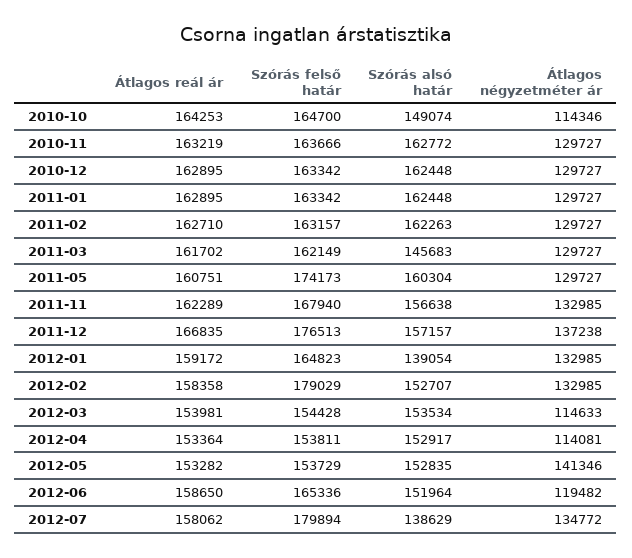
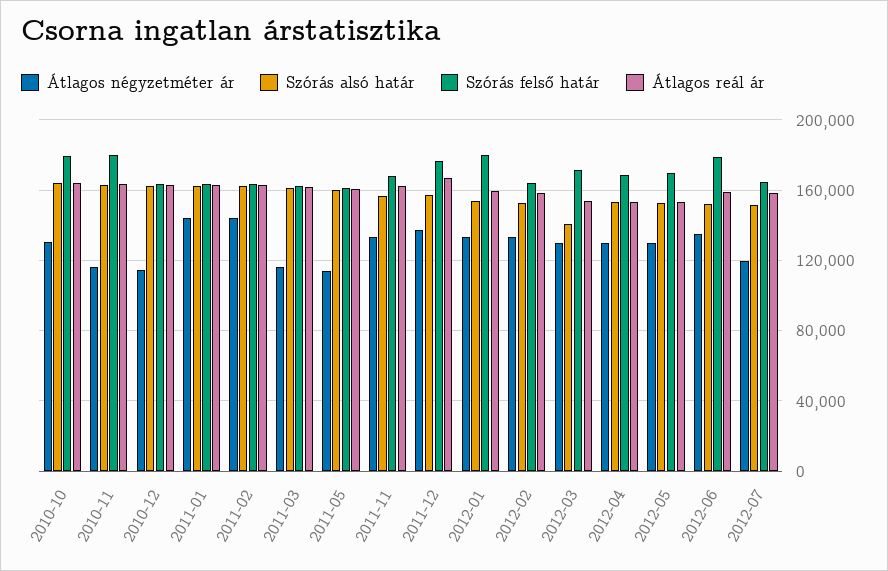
Szórás felső határ, 2010-10: 164700 -> 180000
Szórás alsó határ, 2010-10: 149074 -> 165000
Átlagos négyzetméter ár, 2010-10: 114346 -> 130000
Szórás felső határ, 2010-11: 163666 -> 180000
Átlagos négyzetméter ár, 2010-11: 129727 -> 115000
Átlagos négyzetméter ár, 2010-12: 129727 -> 115000
Átlagos négyzetméter ár, 2011-01: 129727 -> 145000
Átlagos négyzetméter ár, 2011-02: 129727 -> 145000
Szórás alsó határ, 2011-03: 145683 -> 160000
Átlagos négyzetméter ár, 2011-03: 129727 -> 115000
Szórás felső határ, 2011-05: 174173 -> 160000
Átlagos négyzetméter ár, 2011-05: 129727 -> 115000
Szórás felső határ, 2012-01: 164823 -> 180000
Szórás alsó határ, 2012-01: 139054 -> 155000
Szórás felső határ, 2012-02: 179029 -> 165000
Szórás felső határ, 2012-03: 154428 -> 170000
Szórás alsó határ, 2012-03: 153534 -> 140000
Átlagos négyzetméter ár, 2012-03: 114633 -> 130000
Szórás felső határ, 2012-04: 153811 -> 170000
Átlagos négyzetméter ár, 2012-04: 114081 -> 130000
Szórás felső határ, 2012-05: 153729 -> 170000
Átlagos négyzetméter ár, 2012-05: 141346 -> 130000
Szórás felső határ, 2012-06: 165336 -> 180000
Átlagos négyzetméter ár, 2012-06: 119482 -> 135000
Szórás felső határ, 2012-07: 179894 -> 165000
Szórás alsó határ, 2012-07: 138629 -> 150000
Átlagos négyzetméter ár, 2012-07: 134772 -> 120000

